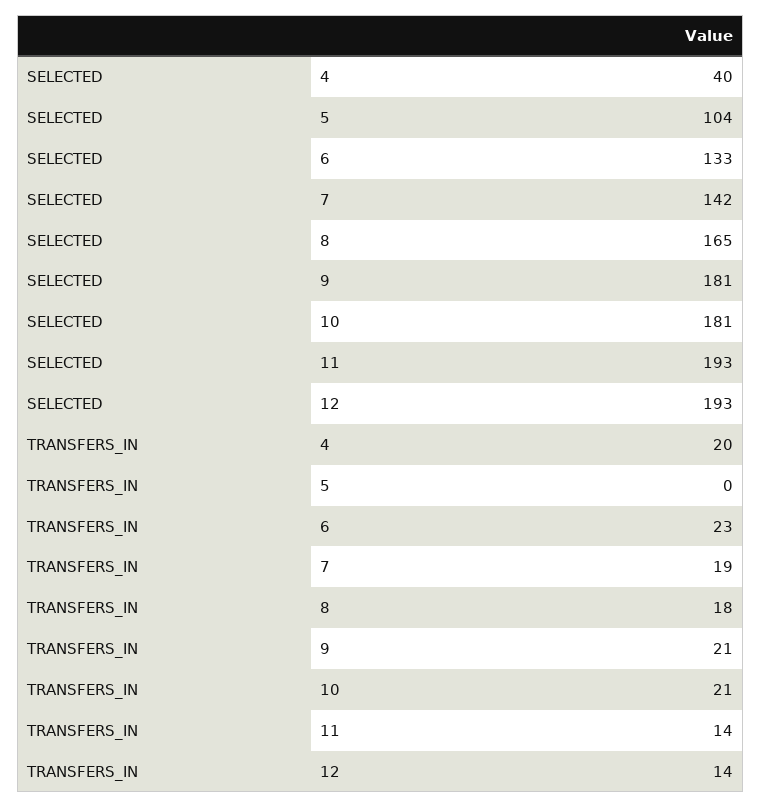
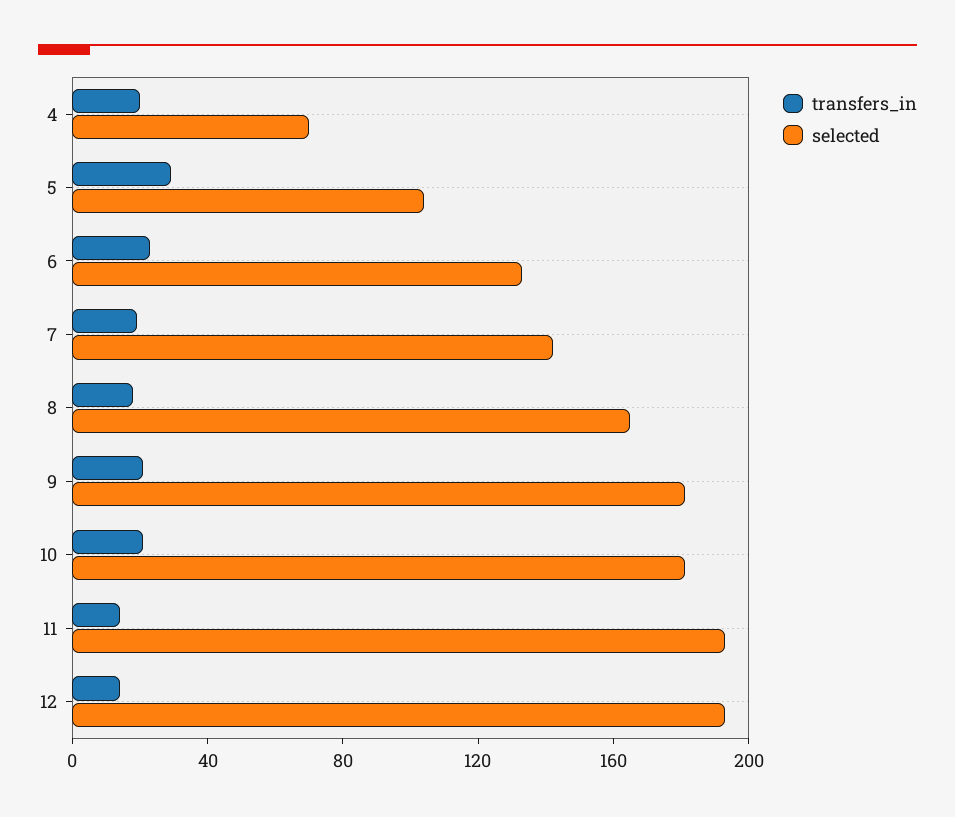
SELECTED, 4: 40 -> 70
TRANSFERS_IN, 5: 0 -> 30

